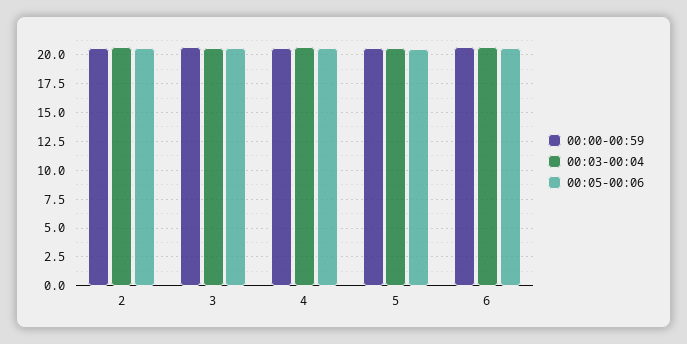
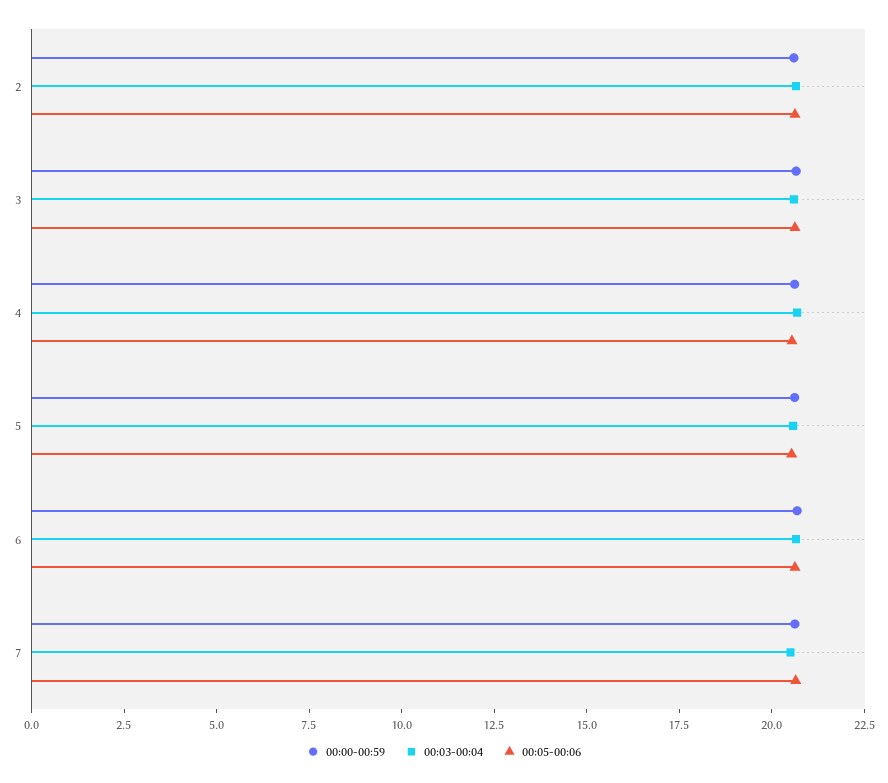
00:00-00:59, 7: none -> 20.5
00:03-00:04, 7: none -> 20.5
00:05-00:06, 7: none -> 20.5

